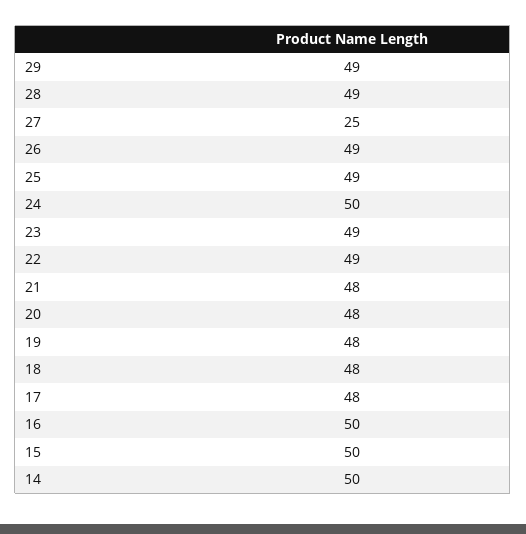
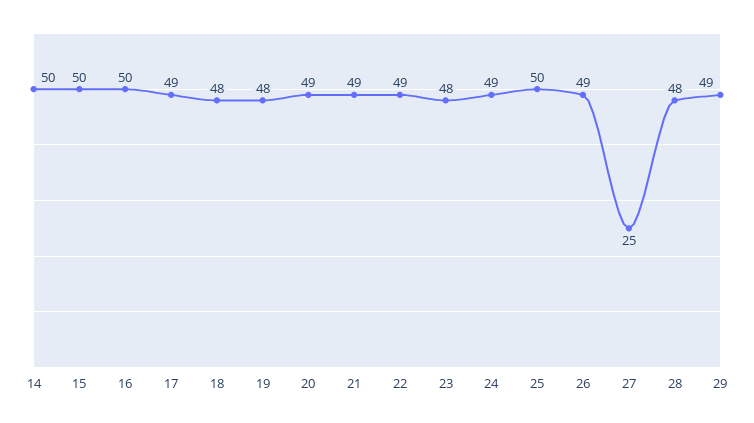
28: 49 -> 48
25: 49 -> 50
24: 50 -> 49
23: 49 -> 48
21: 48 -> 49
20: 48 -> 49
17: 48 -> 49

